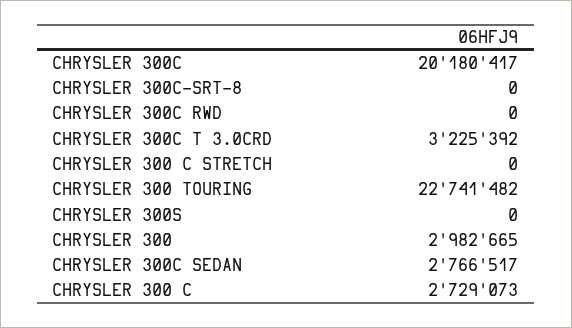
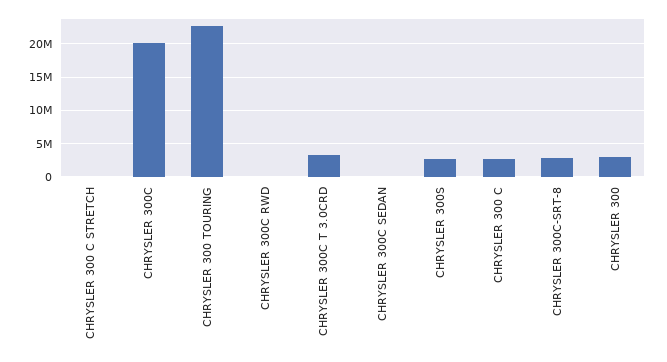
CHRYSLER 300C-SRT-8: 0 -> 3000000
CHRYSLER 300S: 0 -> 3000000
CHRYSLER 300C SEDAN: 2766517 -> 0

